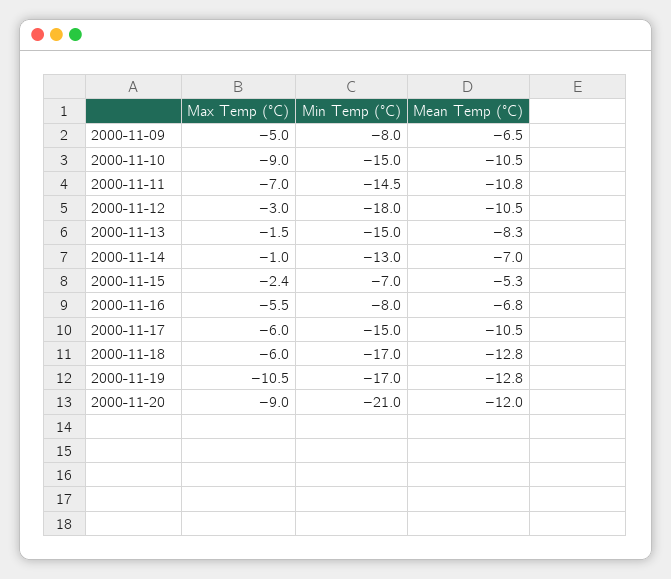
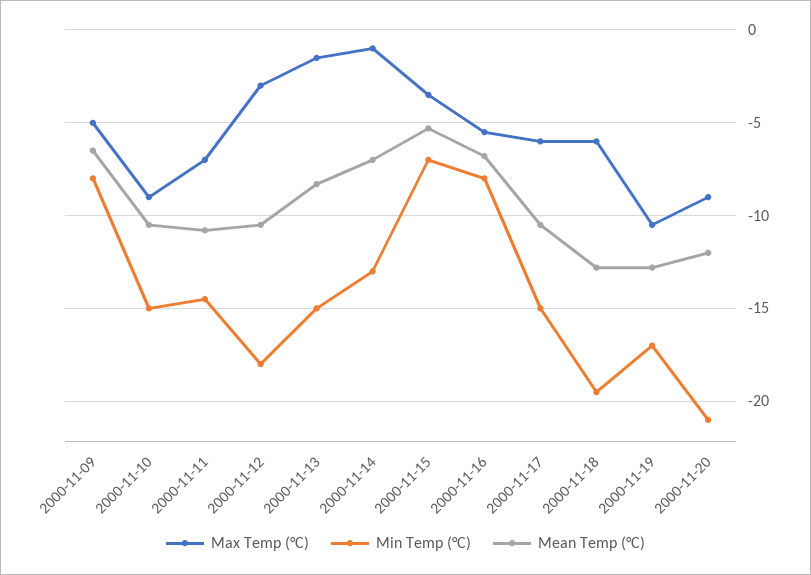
Max Temp (°C), 2000-11-15: -2.4 -> -3.5
Min Temp (°C), 2000-11-18: -17 -> -19.5

